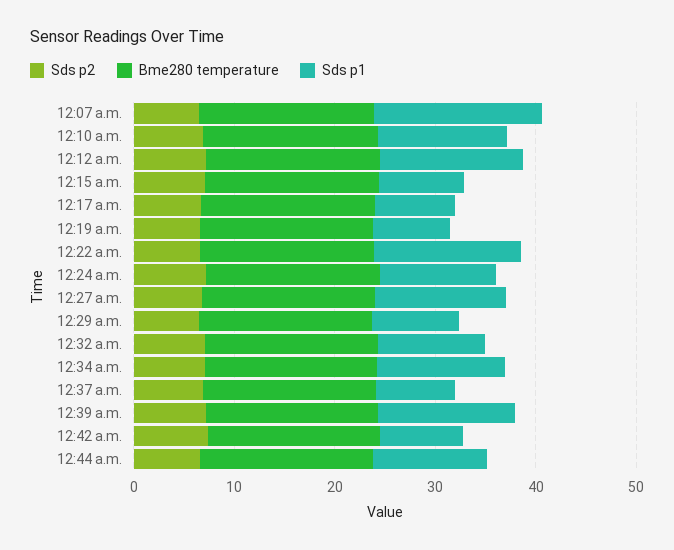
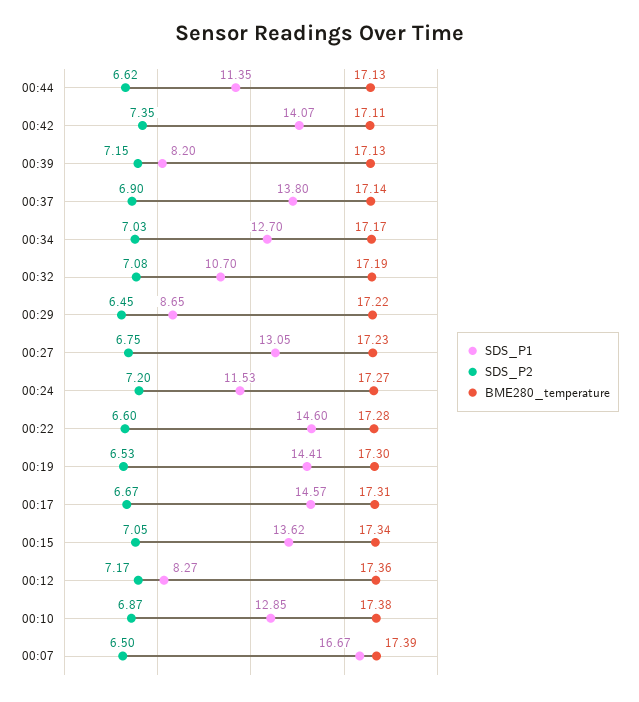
Sds p1, 12:12 a.m.: 14 -> 8.27
Sds p1, 12:15 a.m.: 8 -> 13.62
Sds p1, 12:17 a.m.: 8 -> 14.57
Sds p1, 12:19 a.m.: 8 -> 14.41
Sds p1, 12:37 a.m.: 8 -> 13.8
Sds p1, 12:39 a.m.: 14 -> 8.2
Sds p1, 12:42 a.m.: 8 -> 14.07

